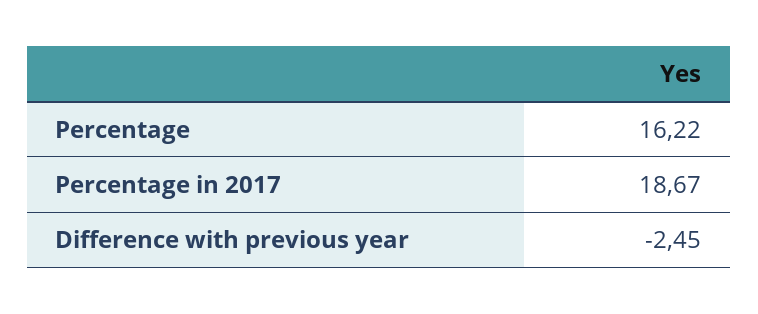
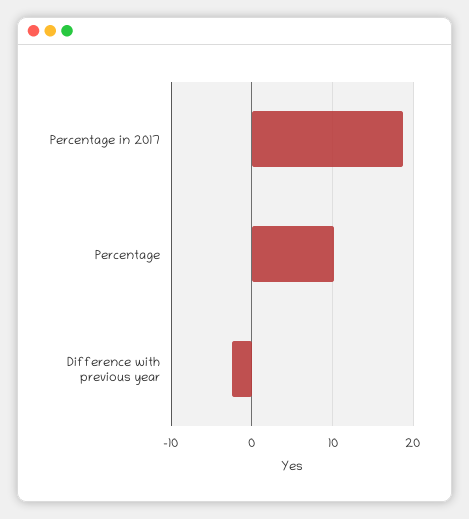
Percentage: 16.22 -> 10

